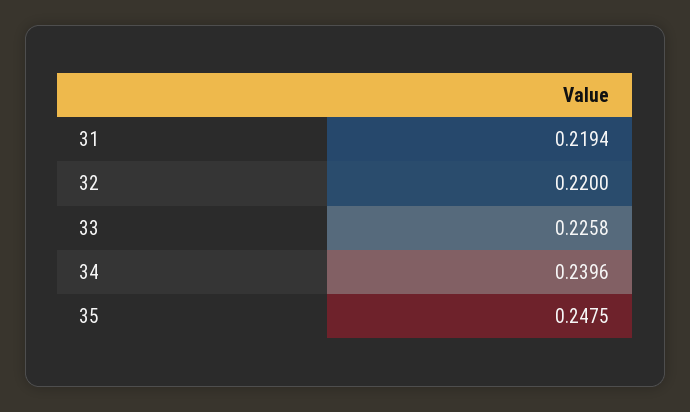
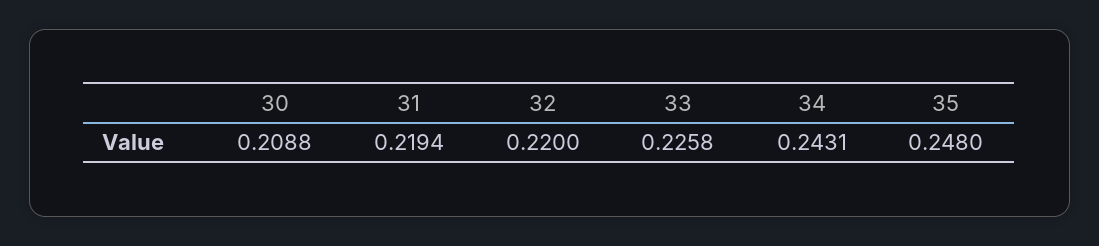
34: 0.2396 -> 0.2431
35: 0.2475 -> 0.248
30: none -> 0.2088

